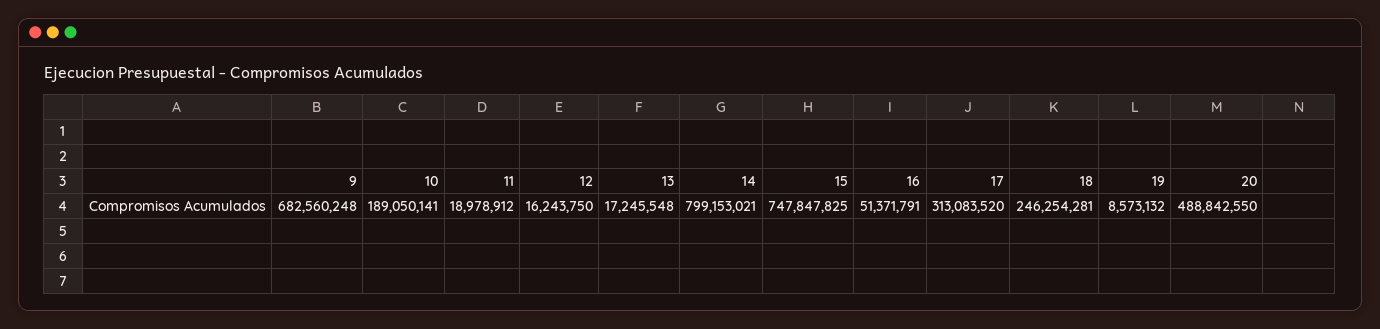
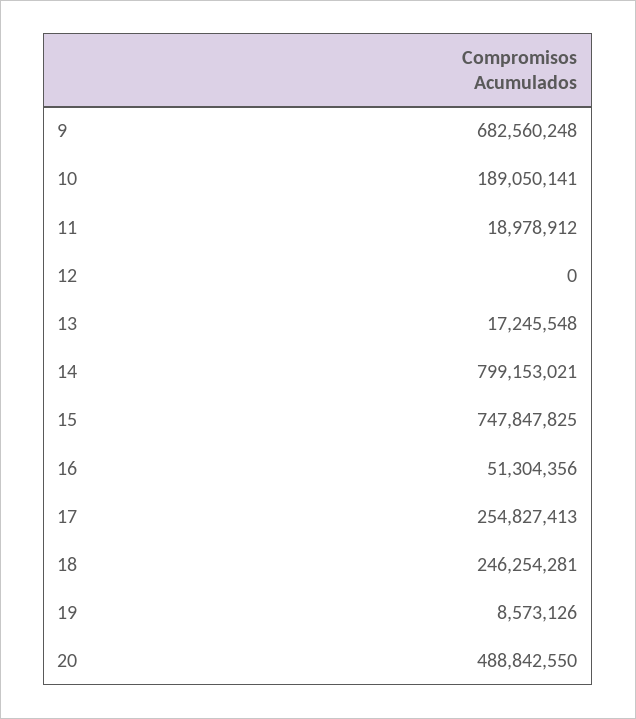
12: 16243750 -> 0
16: 51371791 -> 51304356
17: 313083520 -> 254827413
19: 8573132 -> 8573126

